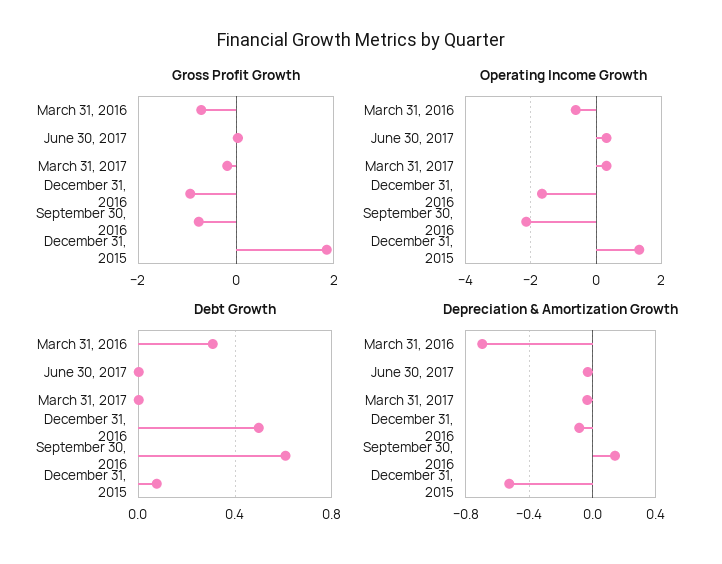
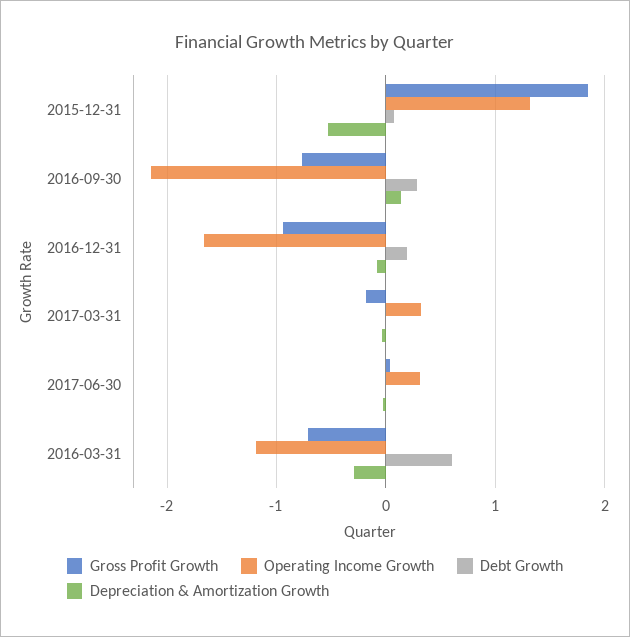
Operating Income Growth, March 31, 2016: -0.6 -> -1.2
Debt Growth, March 31, 2016: 0.3 -> 0.6
Debt Growth, December 31, 2016: 0.5 -> 0.2
Debt Growth, September 30, 2016: 0.6 -> 0.3
Depreciation & Amortization Growth, March 31, 2016: -0.7 -> -0.3

